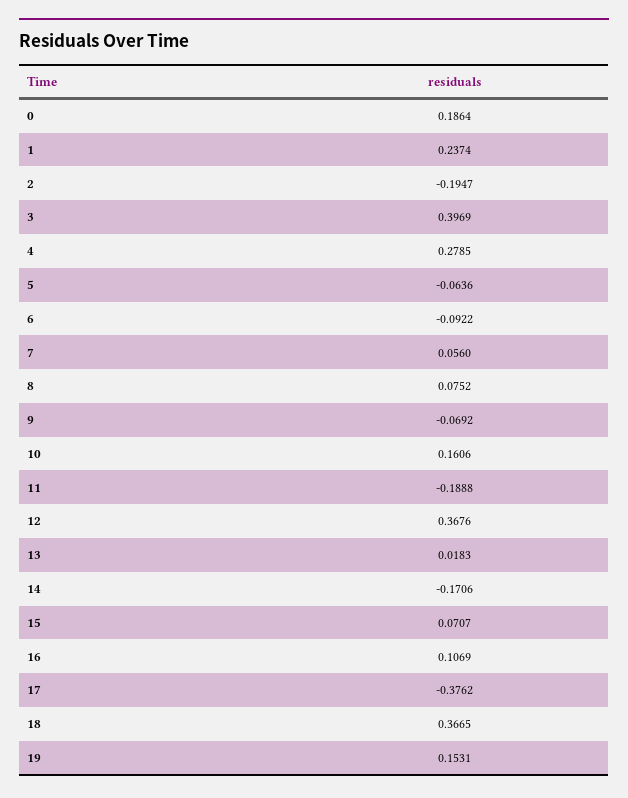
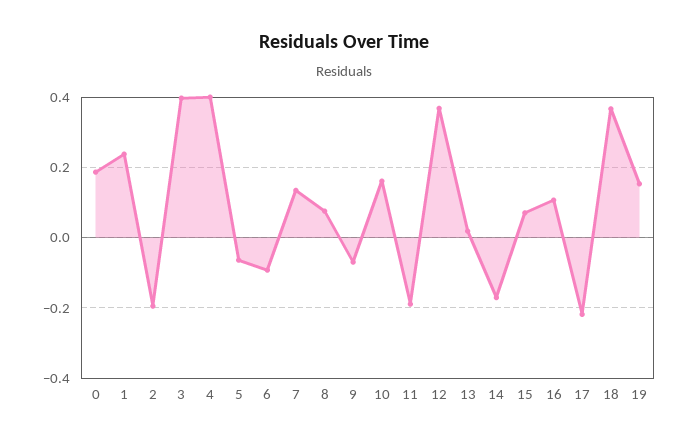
4: 0.2785 -> 0.4
7: 0.056 -> 0.14
17: -0.3762 -> -0.22

